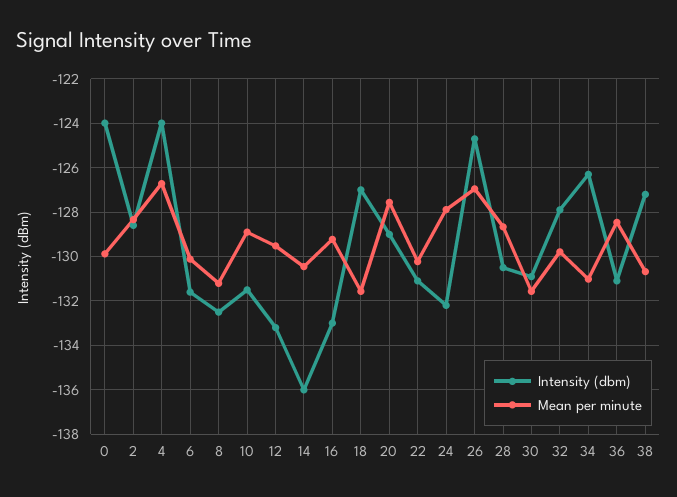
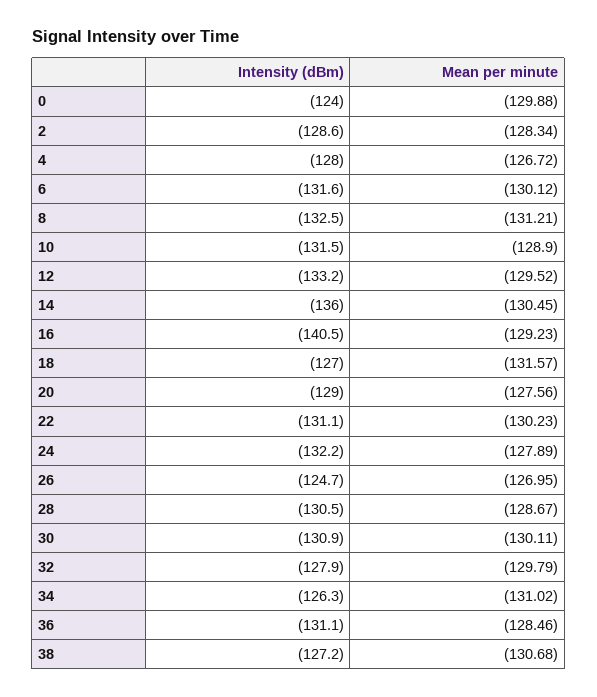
Intensity (dbm), 4: -124 -> -128
Intensity (dbm), 16: -133 -> -140.5
Mean per minute, 30: -131.5 -> -130.11

